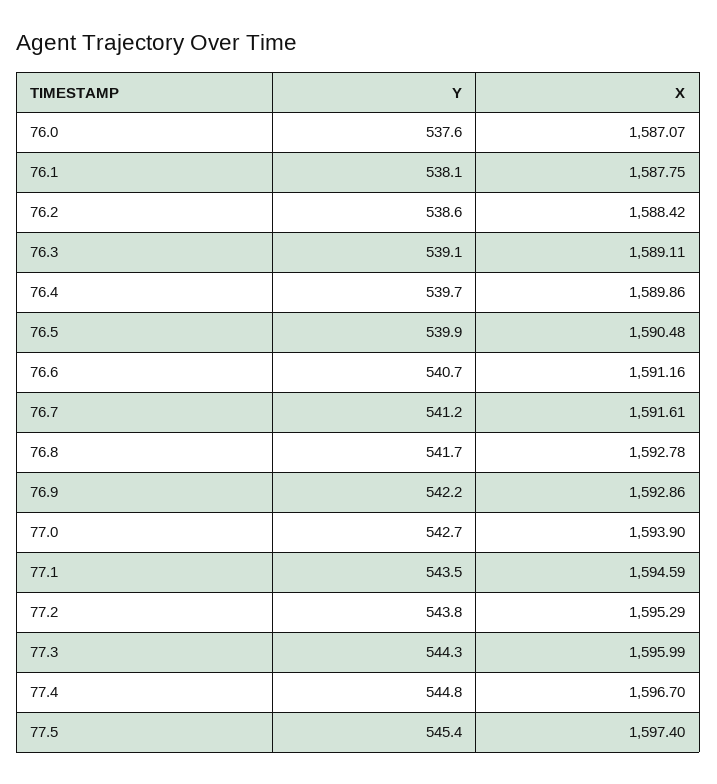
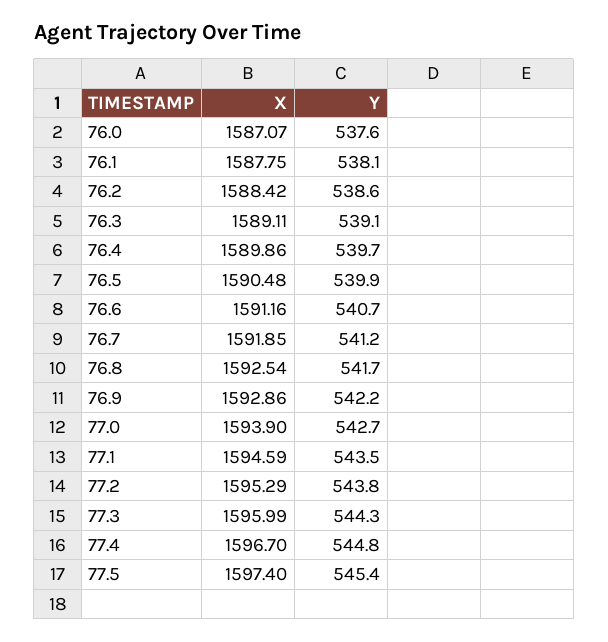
X, 76.7: 1591.61 -> 1591.85
X, 76.8: 1592.78 -> 1592.54

